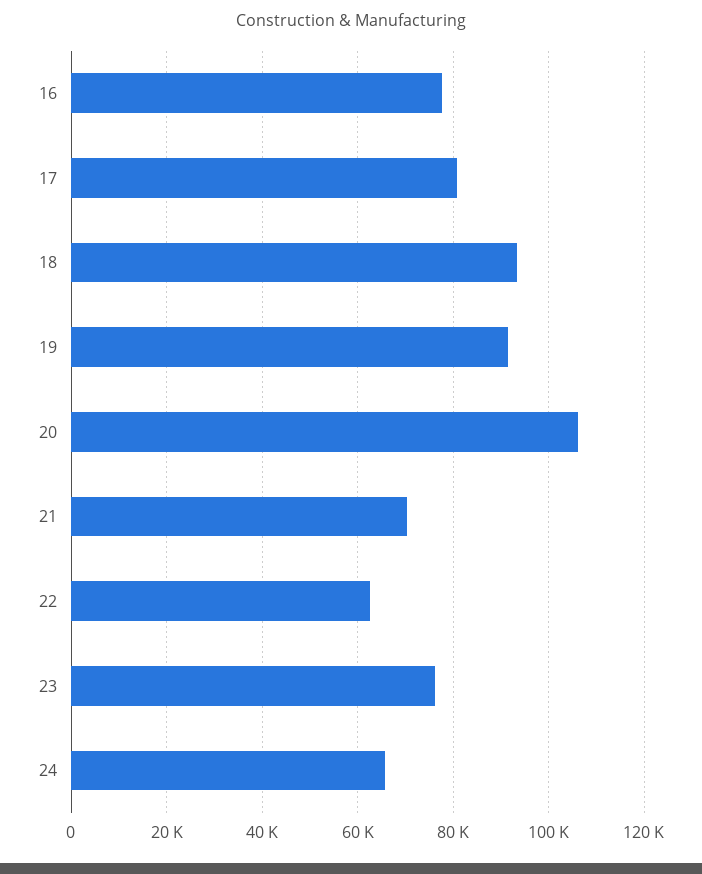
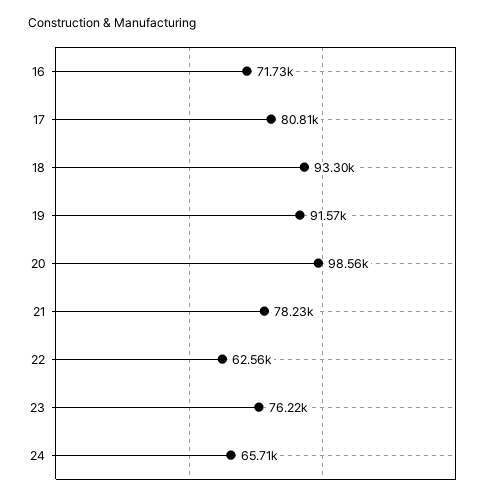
16: 78000 -> 71730
20: 106000 -> 98560
21: 70000 -> 78230

